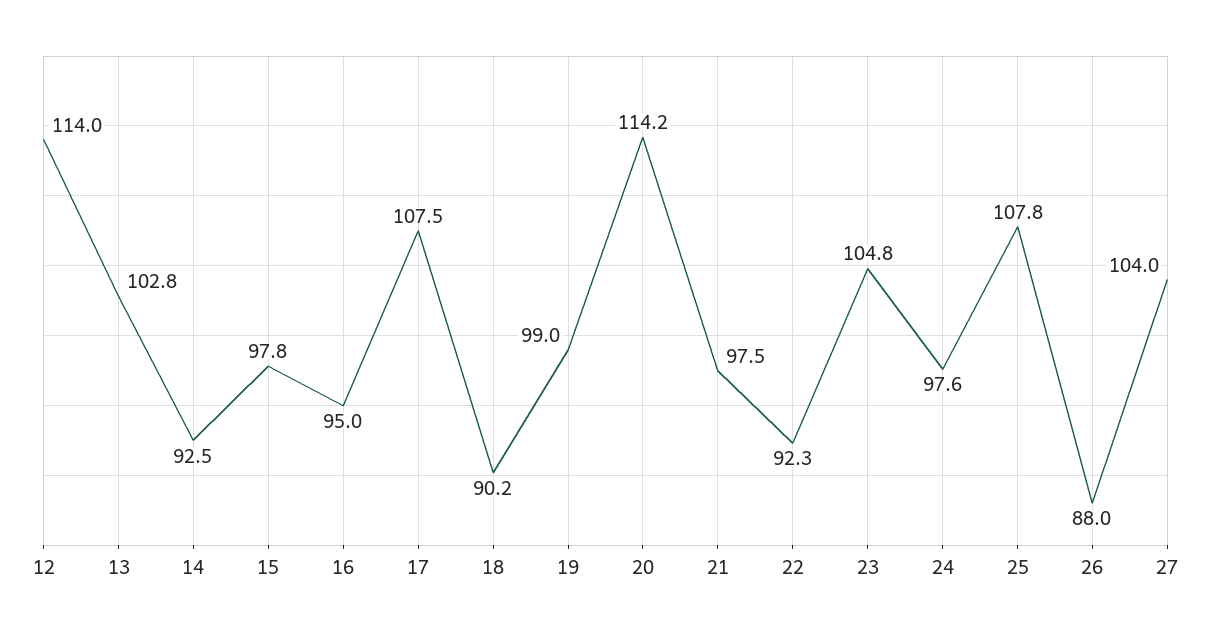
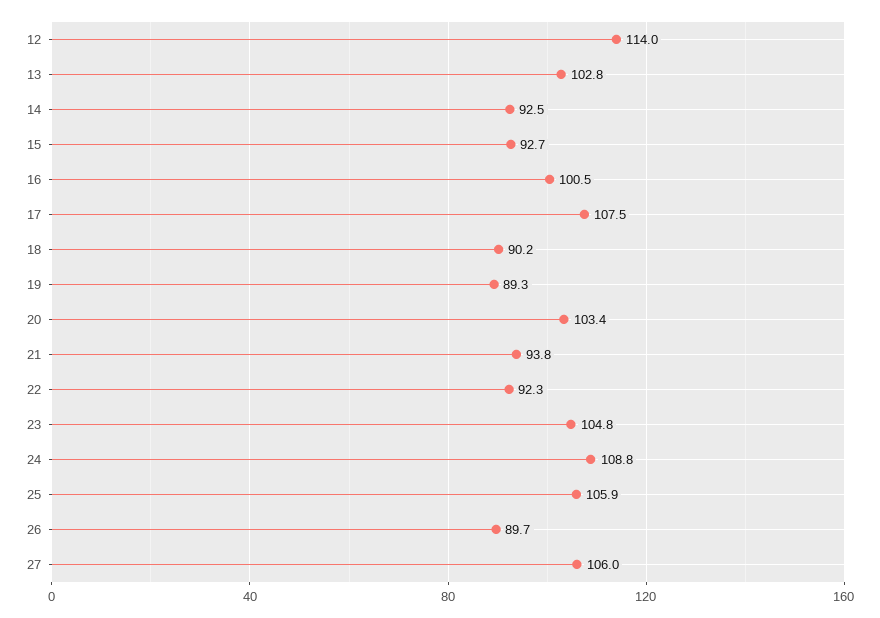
15: 97.8 -> 92.7
16: 95 -> 100.5
19: 99 -> 89.3
20: 114.2 -> 103.4
21: 97.5 -> 93.8
24: 97.6 -> 108.8
25: 107.8 -> 105.9
26: 88 -> 89.7
27: 104 -> 106

